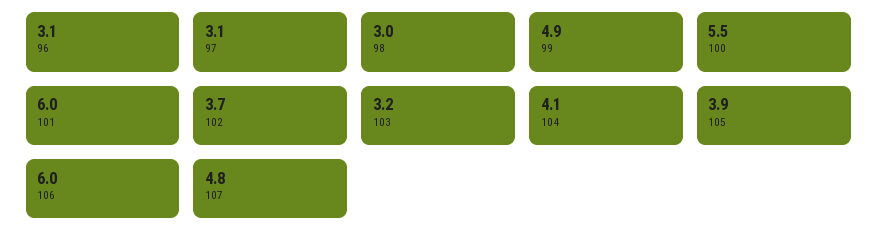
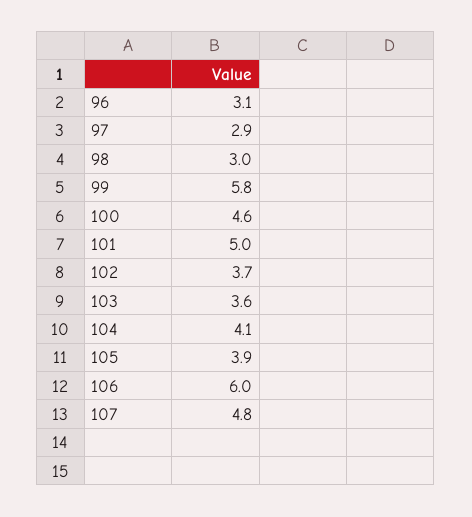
97: 3.1 -> 2.9
99: 4.9 -> 5.8
100: 5.5 -> 4.6
101: 6 -> 5
103: 3.2 -> 3.6

